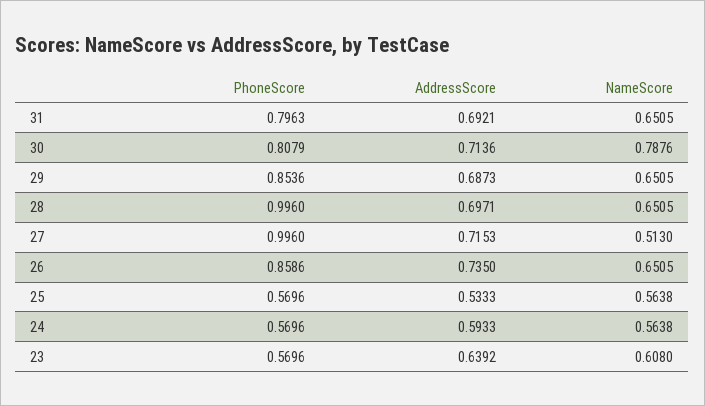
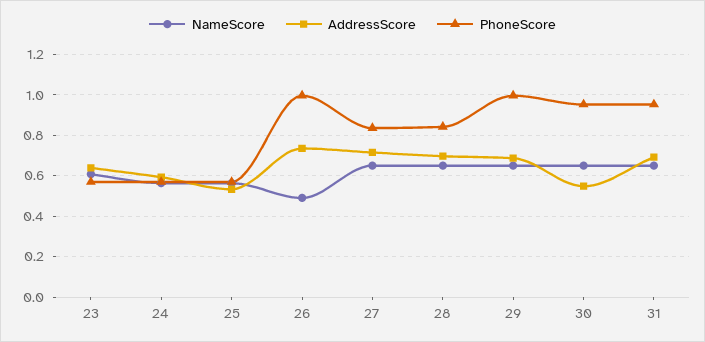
PhoneScore, 31: 0.7963 -> 0.95
PhoneScore, 30: 0.8079 -> 0.95
AddressScore, 30: 0.7136 -> 0.55
NameScore, 30: 0.7876 -> 0.65
PhoneScore, 29: 0.8536 -> 1
PhoneScore, 28: 0.996 -> 0.85
PhoneScore, 27: 0.996 -> 0.85
NameScore, 27: 0.513 -> 0.65
PhoneScore, 26: 0.8586 -> 1
NameScore, 26: 0.6505 -> 0.5

